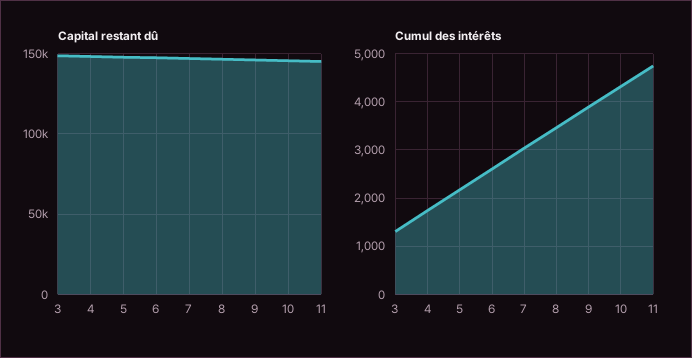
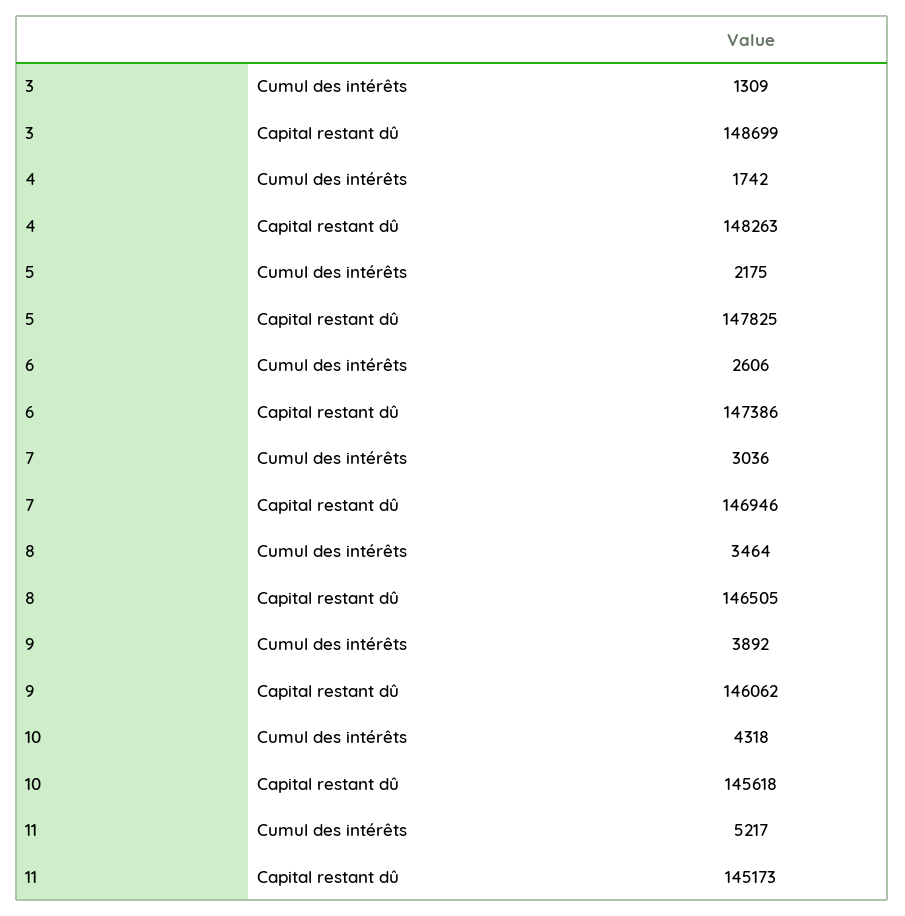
Cumul des intérêts, 11: 4800 -> 5217

